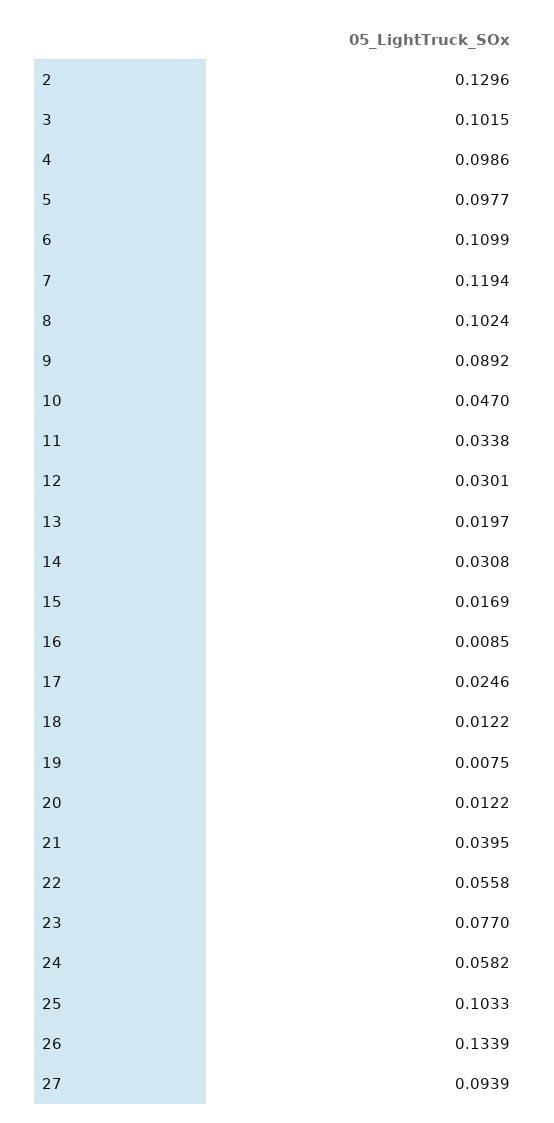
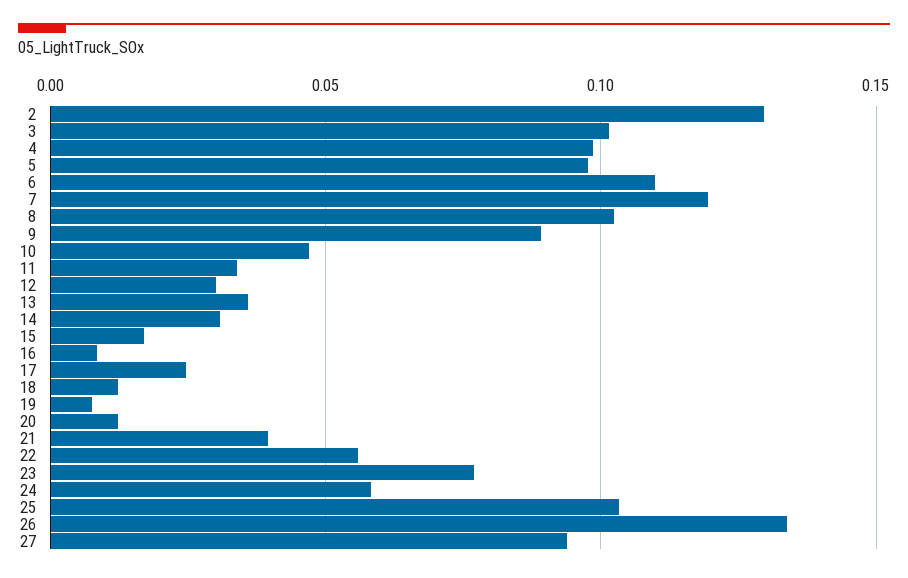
13: 0.0197 -> 0.035

